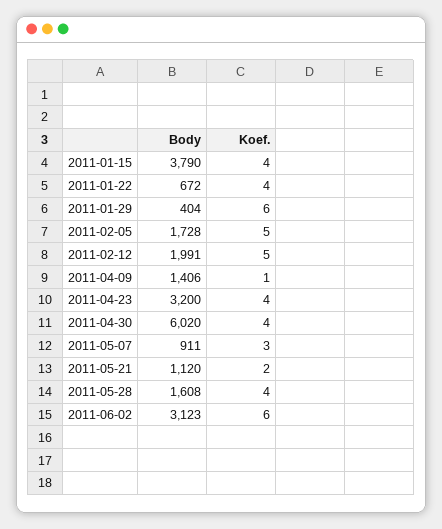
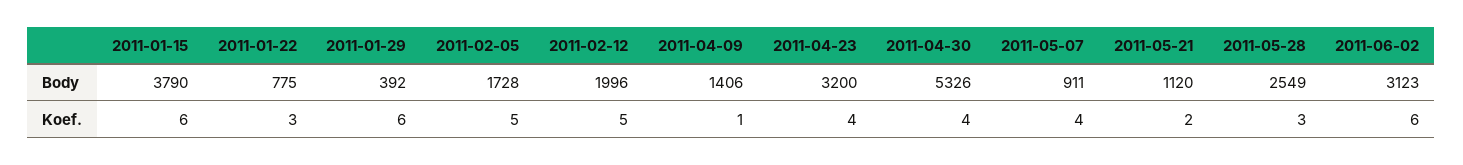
Koef., 2011-01-15: 4 -> 6
Body, 2011-01-22: 672 -> 775
Koef., 2011-01-22: 4 -> 3
Body, 2011-01-29: 404 -> 392
Body, 2011-02-12: 1991 -> 1996
Body, 2011-04-30: 6020 -> 5326
Koef., 2011-05-07: 3 -> 4
Body, 2011-05-28: 1608 -> 2549
Koef., 2011-05-28: 4 -> 3

